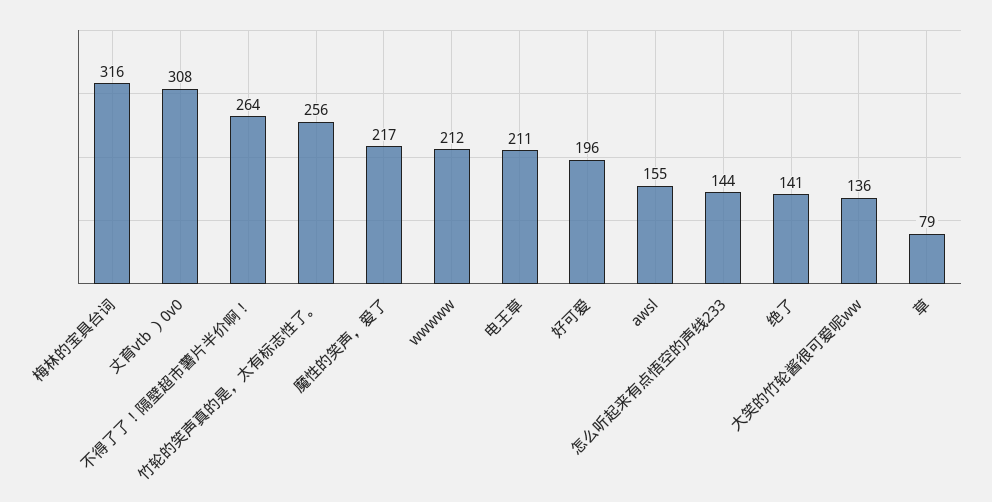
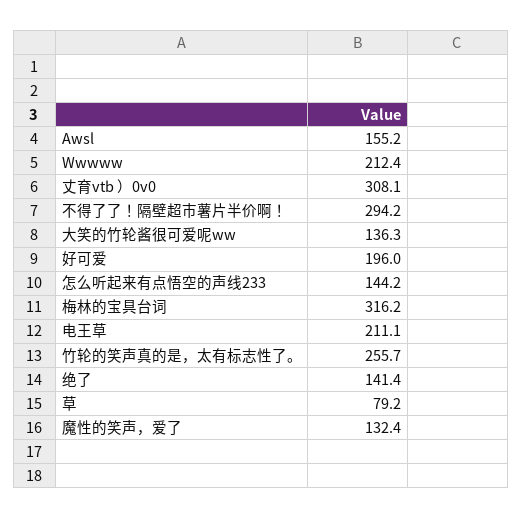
不得了了！隔壁超市薯片半价啊！: 264 -> 294.2
魔性的笑声，爱了: 217 -> 132.4

